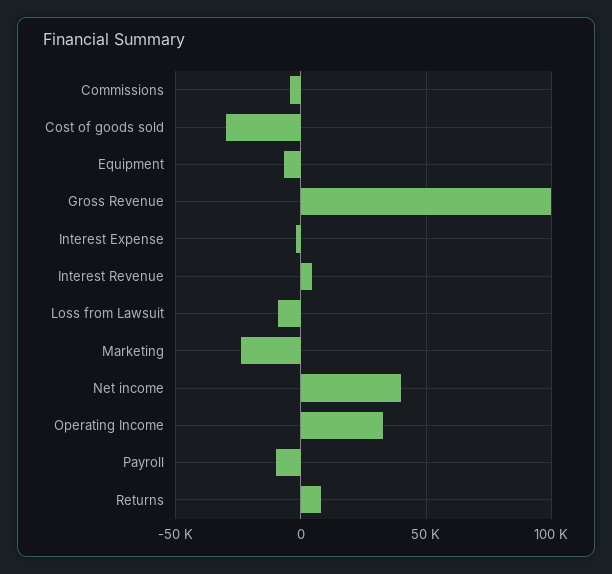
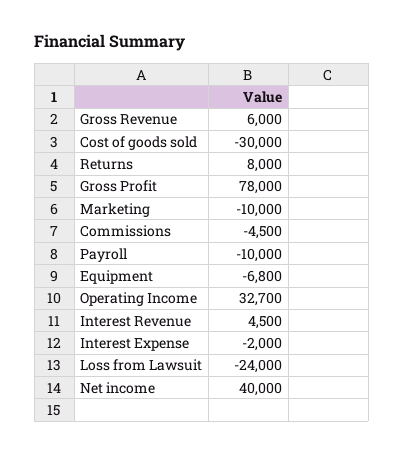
Gross Revenue: 100000 -> 6000
Loss from Lawsuit: -10000 -> -24000
Marketing: -25000 -> -10000
Gross Profit: none -> 78000

